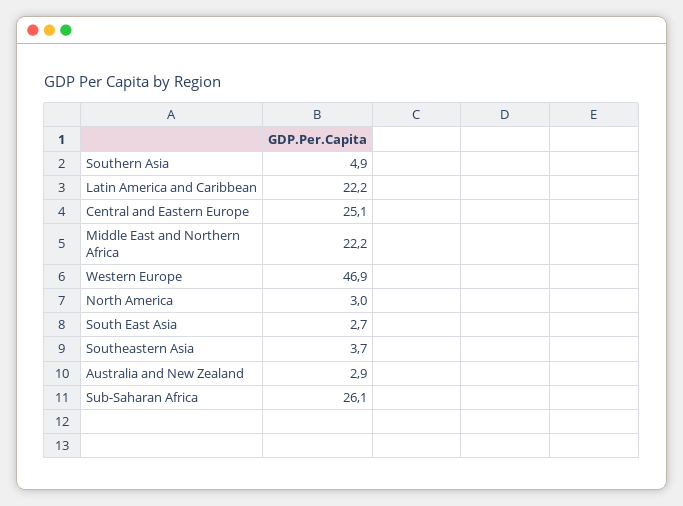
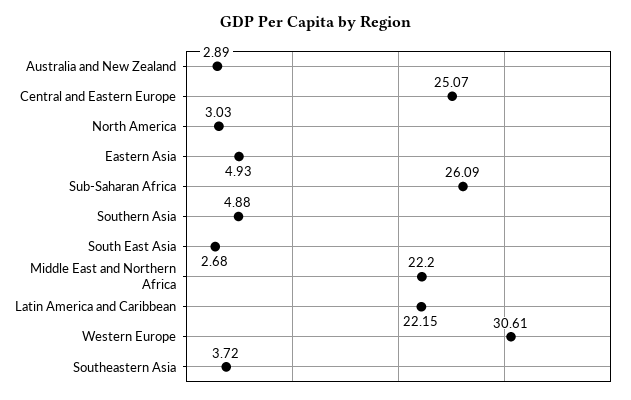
Western Europe: 46.9 -> 30.61
Eastern Asia: none -> 4.93

